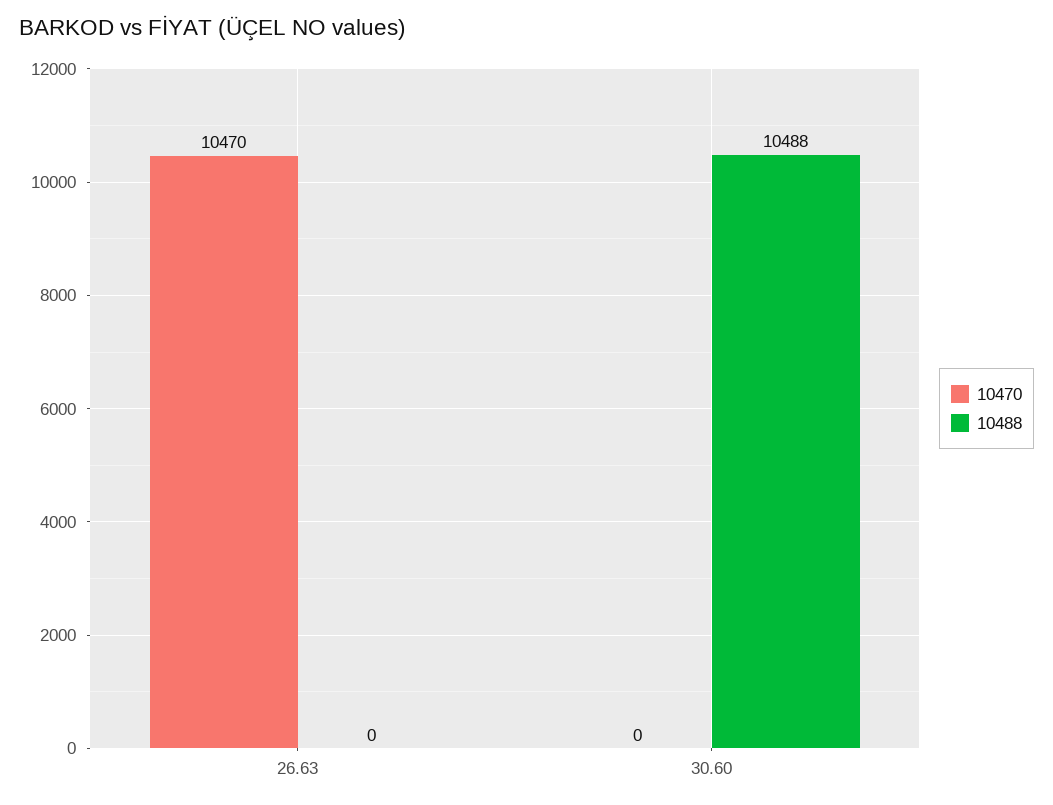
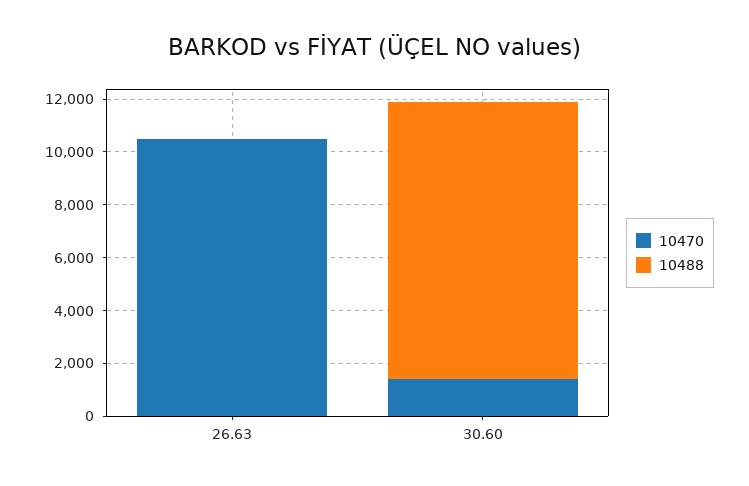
10470, 30.60: 0 -> 1500

